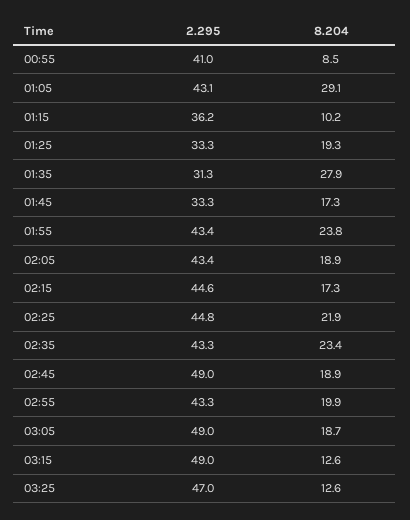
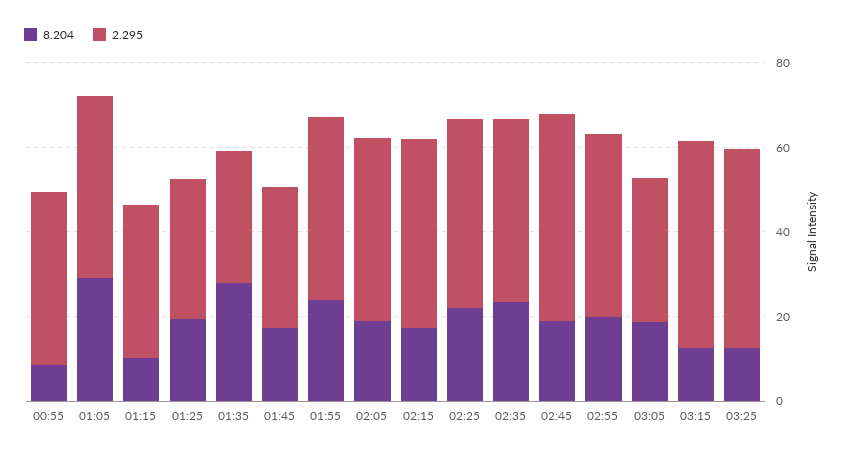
2.295, 03:05: 49 -> 35

